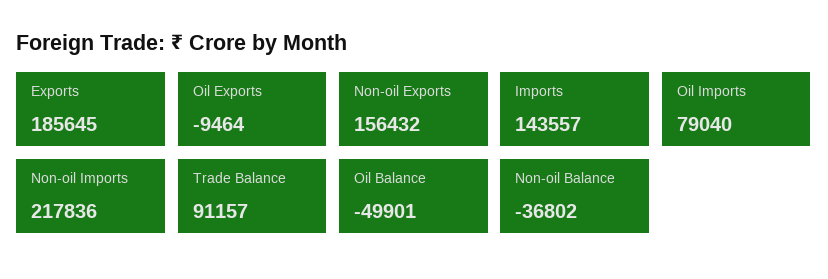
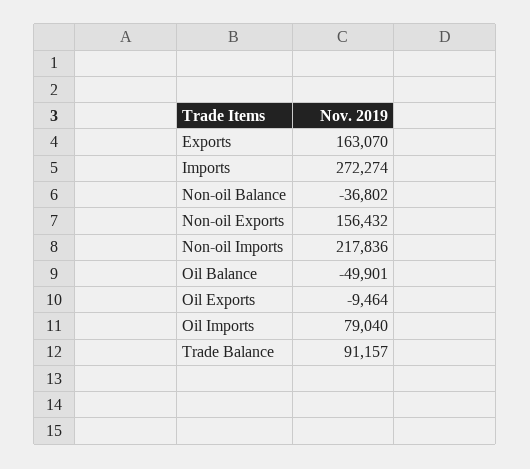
Exports: 185645 -> 163070
Imports: 143557 -> 272274

